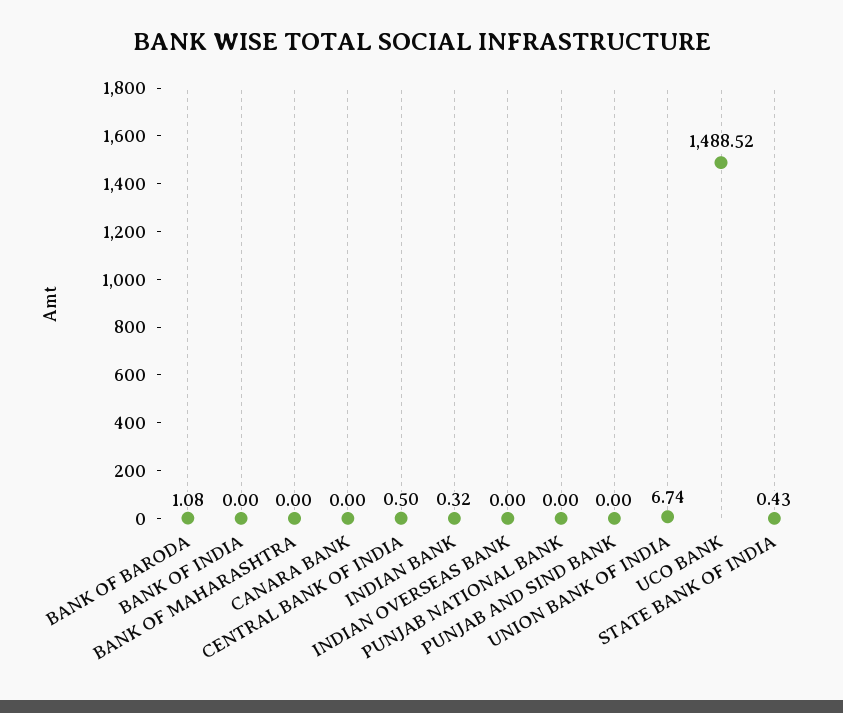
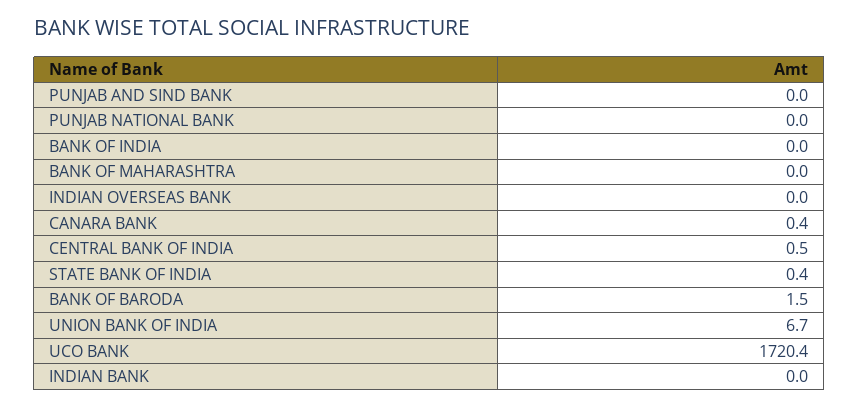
BANK OF BARODA: 1.08 -> 1.5
CANARA BANK: 0 -> 0.4
INDIAN BANK: 0.32 -> 0
UCO BANK: 1488.52 -> 1720.4

